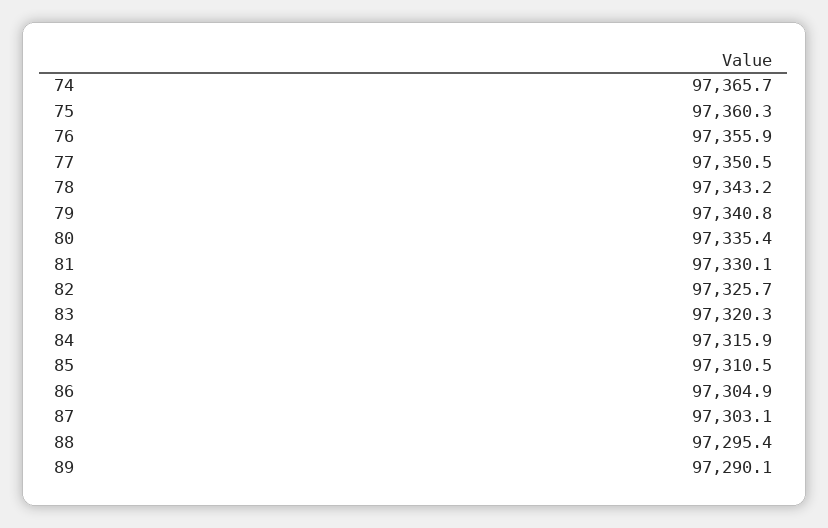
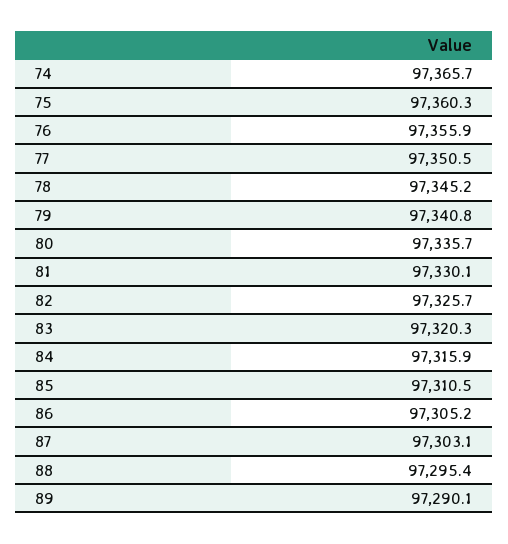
78: 97343.2 -> 97345.2
80: 97335.4 -> 97335.7
86: 97304.9 -> 97305.2

